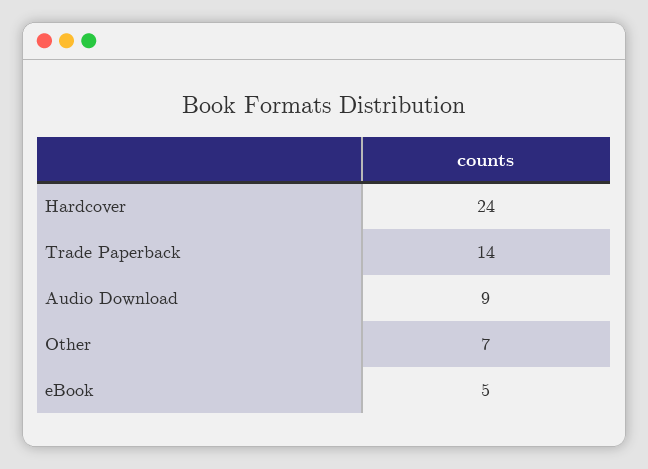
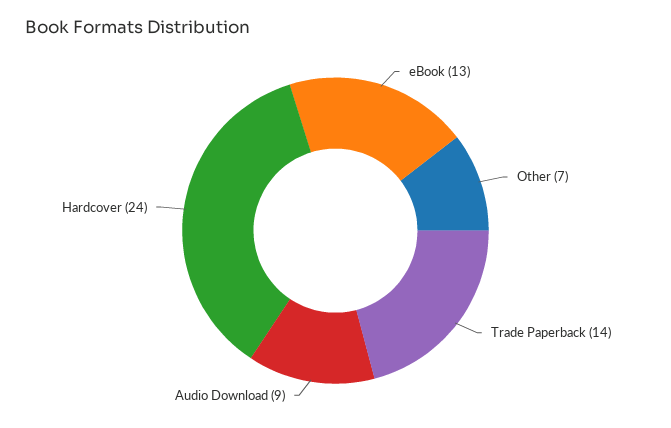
eBook: 5 -> 13

